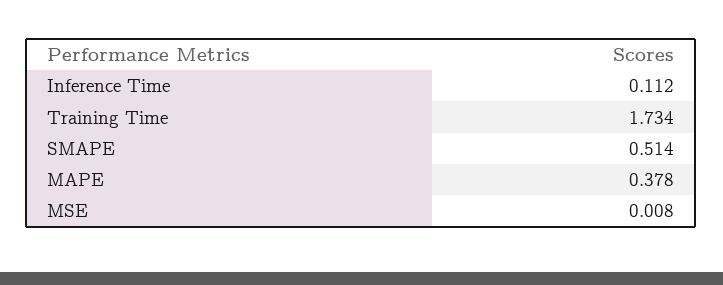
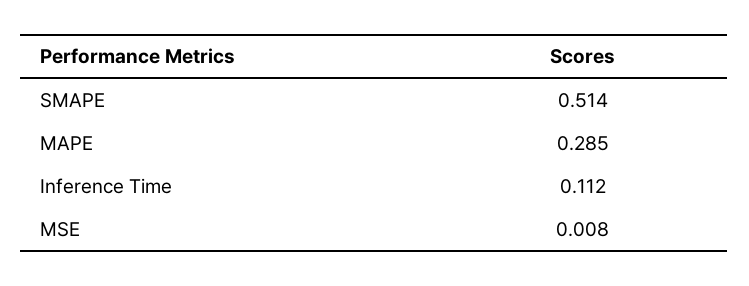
Training Time: 1.734 -> none
MAPE: 0.378 -> 0.285

